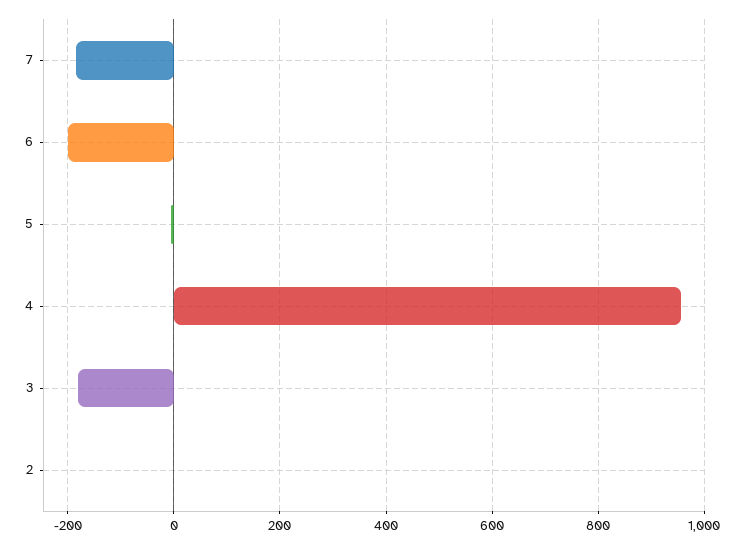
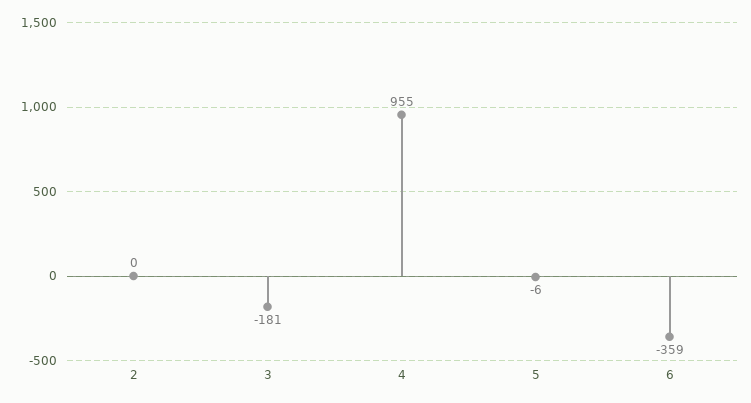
7: -180 -> none
6: -200 -> -359

